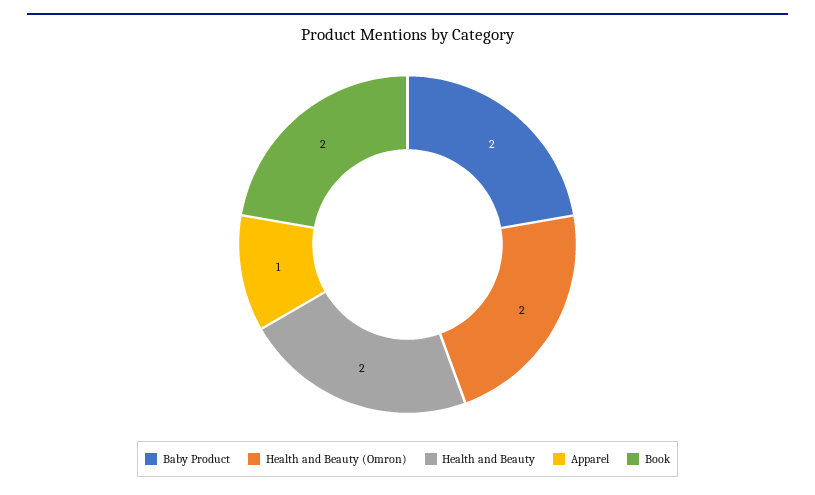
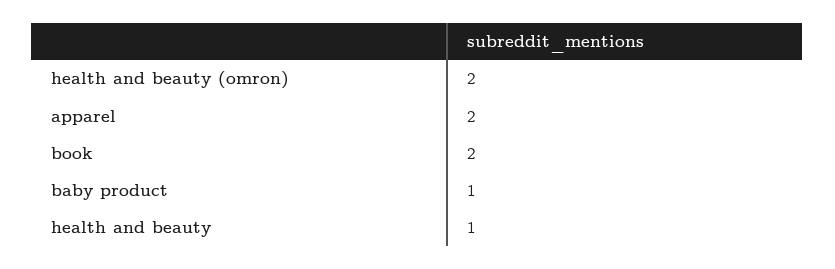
Baby Product: 2 -> 1
Health and Beauty: 2 -> 1
Apparel: 1 -> 2

